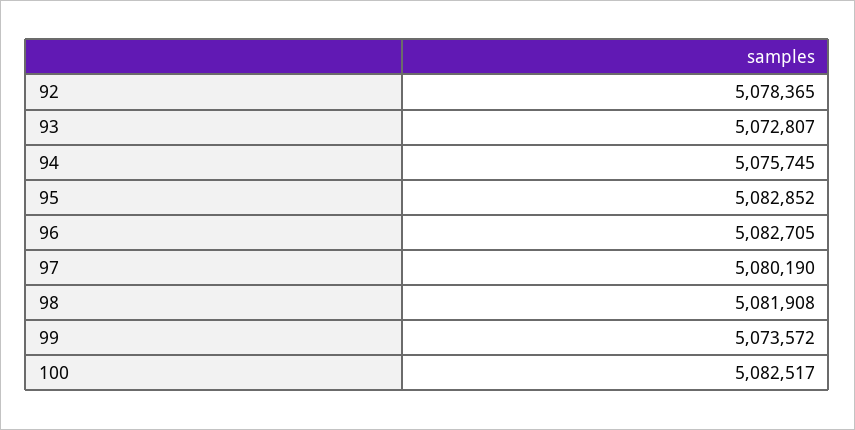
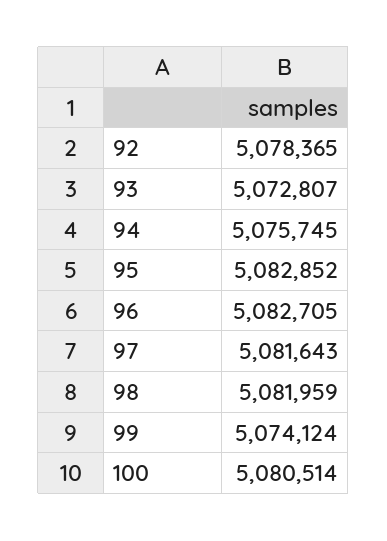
97: 5080190 -> 5081643
98: 5081908 -> 5081959
99: 5073572 -> 5074124
100: 5082517 -> 5080514

